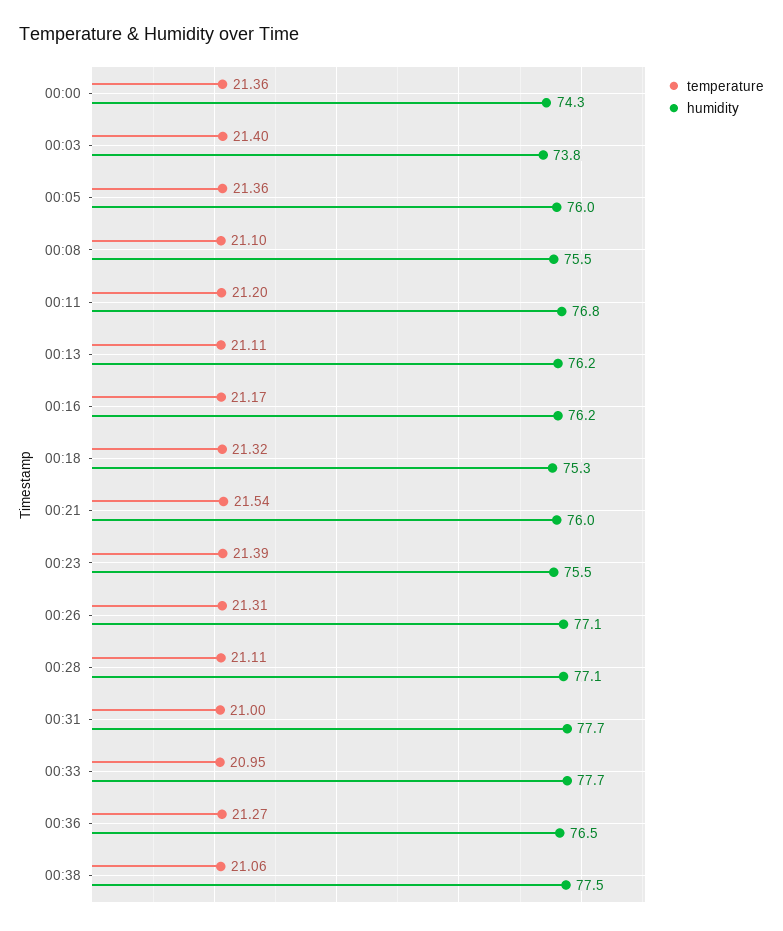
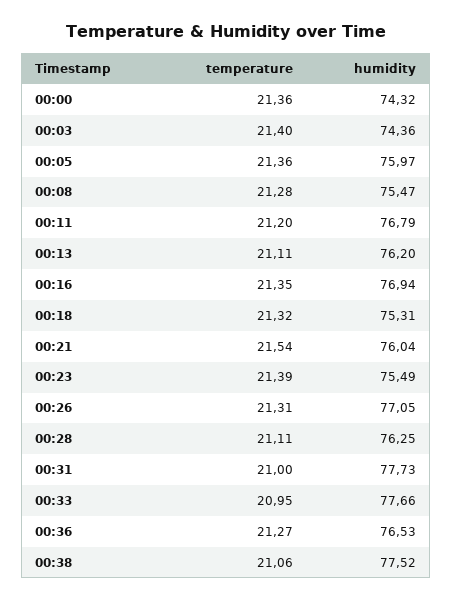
humidity, 00:03: 73.8 -> 74.36
temperature, 00:08: 21.1 -> 21.28
temperature, 00:16: 21.17 -> 21.35
humidity, 00:16: 76.2 -> 76.94
humidity, 00:28: 77.1 -> 76.25

